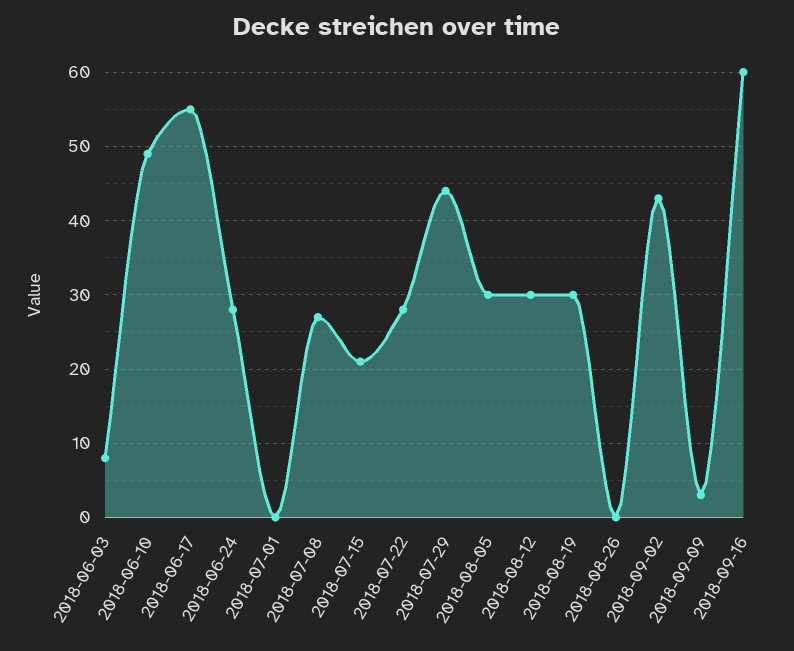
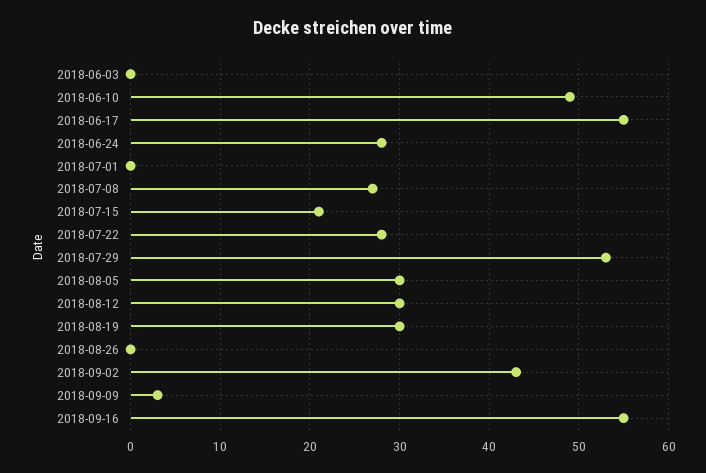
2018-06-03: 8 -> 0
2018-07-29: 44 -> 53
2018-09-16: 60 -> 55

